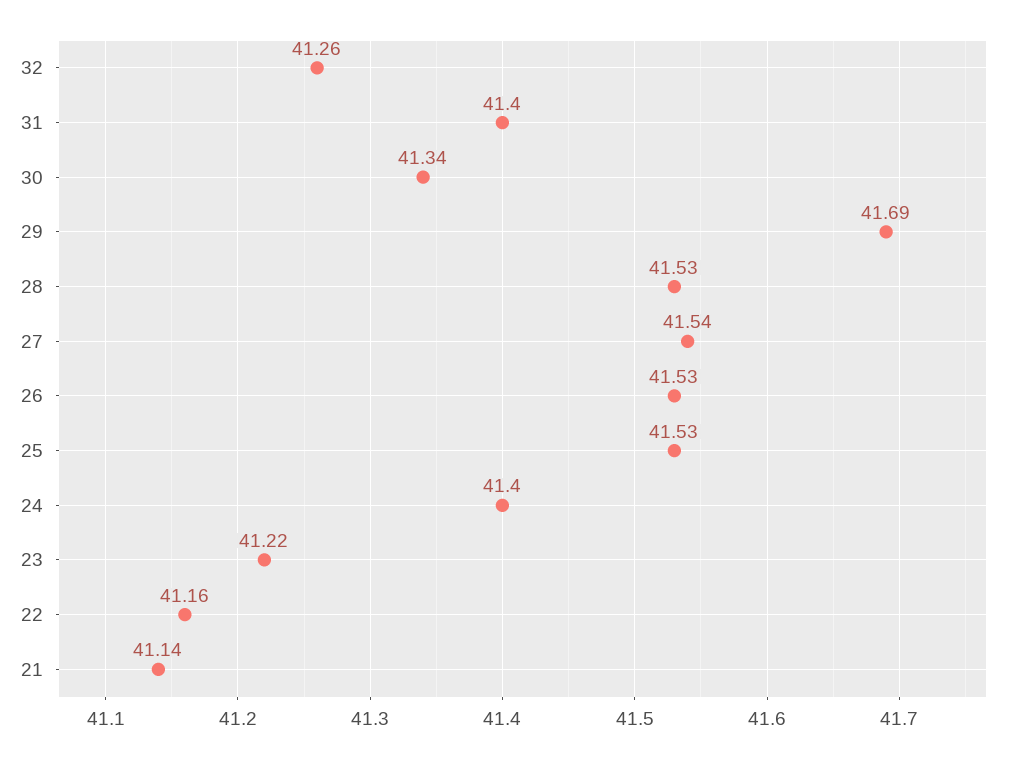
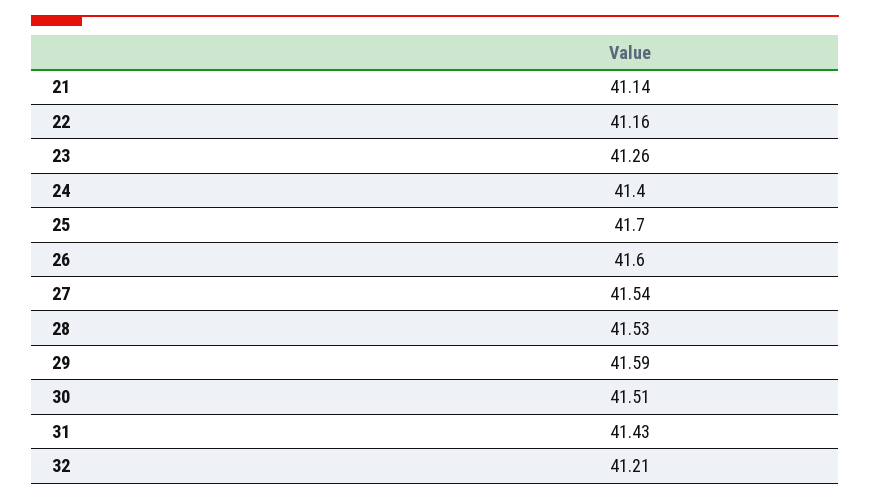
32: 41.26 -> 41.21
31: 41.4 -> 41.43
30: 41.34 -> 41.51
29: 41.69 -> 41.59
26: 41.53 -> 41.6
25: 41.53 -> 41.7
23: 41.22 -> 41.26

